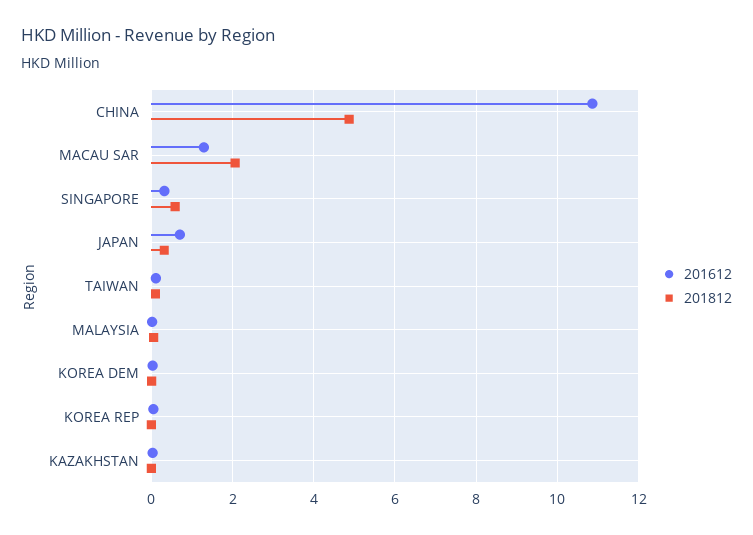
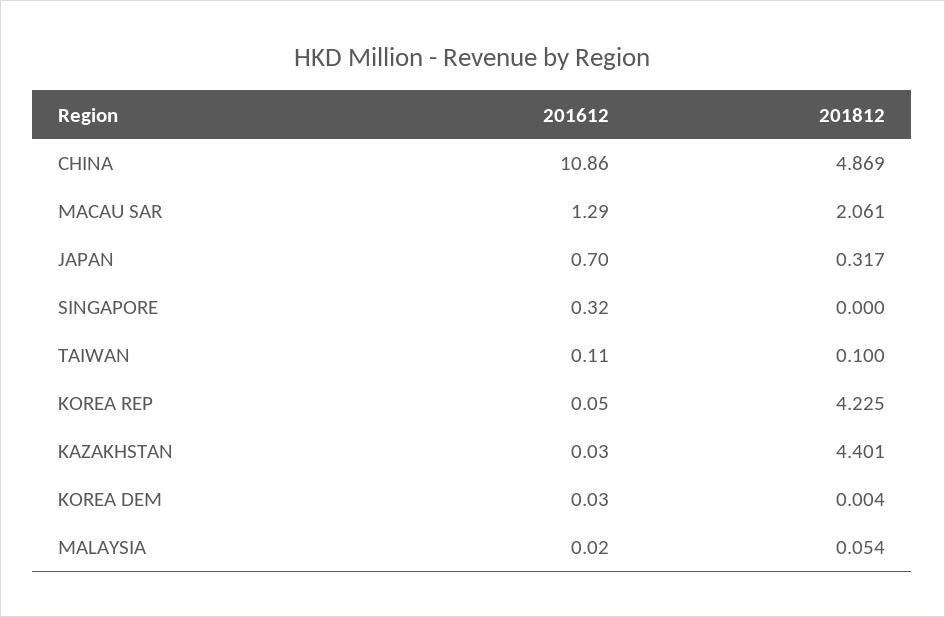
201812, SINGAPORE: 0.6 -> 0
201812, KOREA REP: 0 -> 4.225
201812, KAZAKHSTAN: 0 -> 4.401

